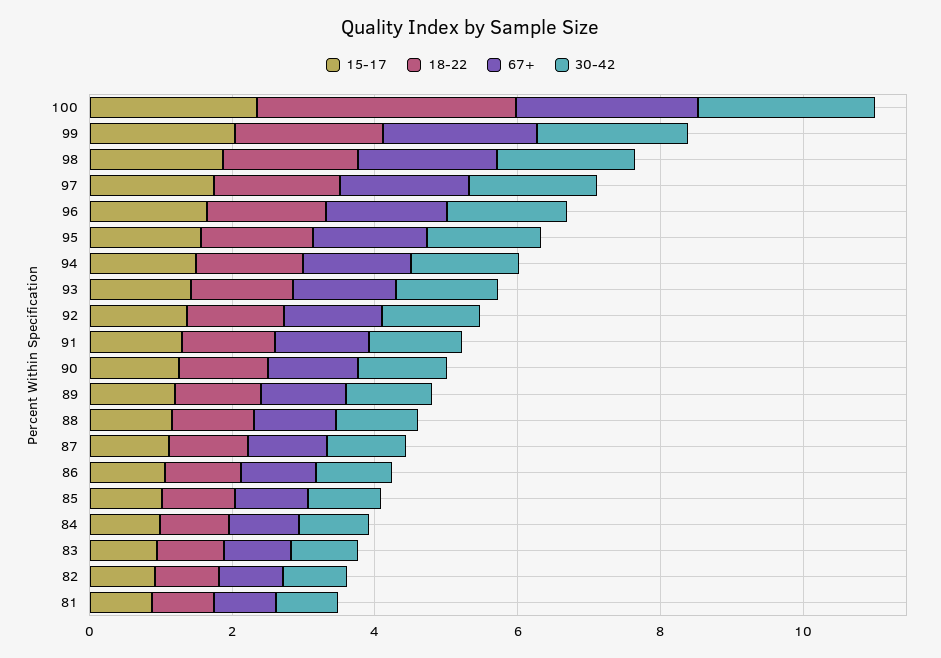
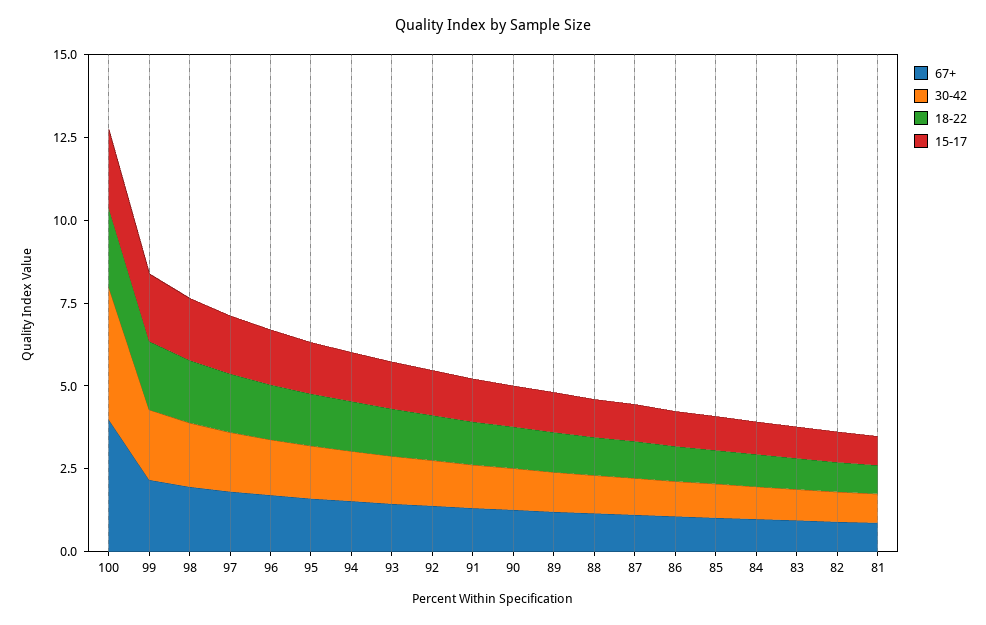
18-22, 100: 3.5 -> 2.5
67+, 100: 2.5 -> 4
30-42, 100: 2.5 -> 4

